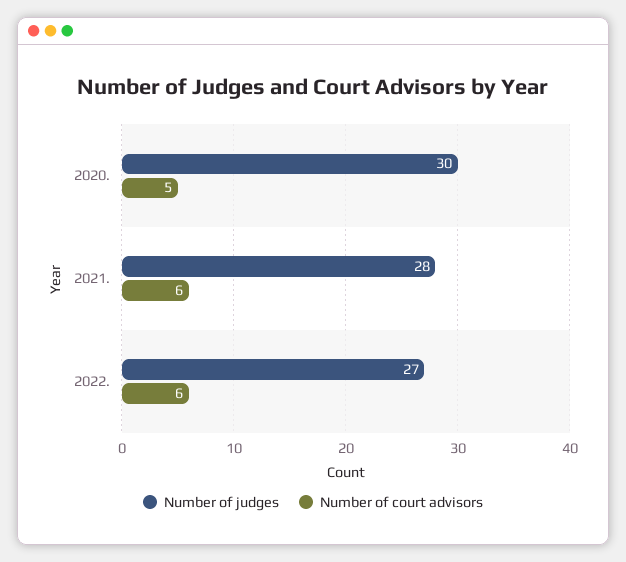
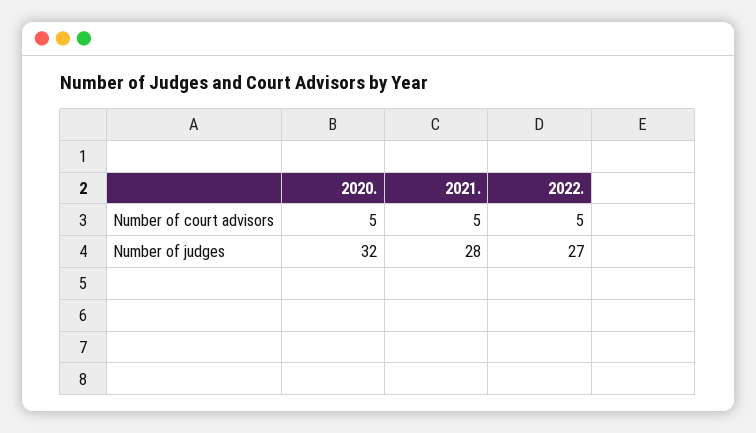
Number of judges, 2020.: 30 -> 32
Number of court advisors, 2021.: 6 -> 5
Number of court advisors, 2022.: 6 -> 5

